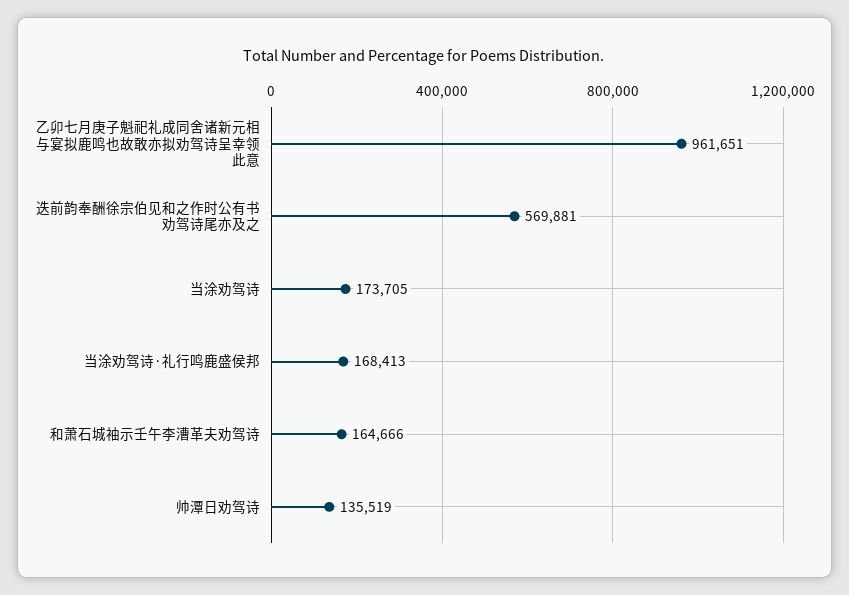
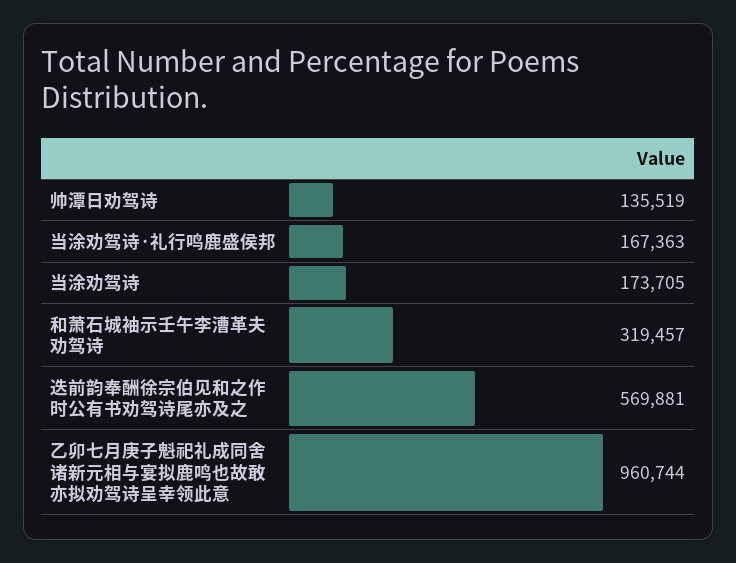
乙卯七月庚子魁祀礼成同舍诸新元相与宴拟鹿鸣也故敢亦拟劝驾诗呈幸领此意: 961651 -> 960744
当涂劝驾诗·礼行鸣鹿盛侯邦: 168413 -> 167363
和萧石城袖示壬午李漕革夫劝驾诗: 164666 -> 319457

